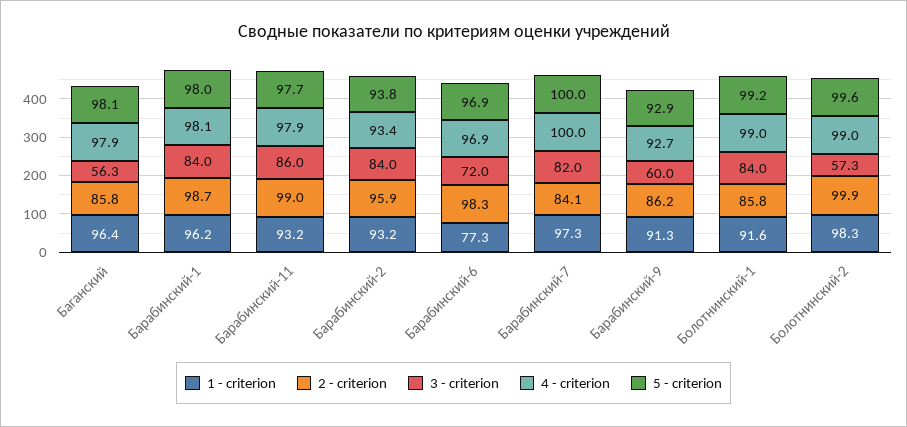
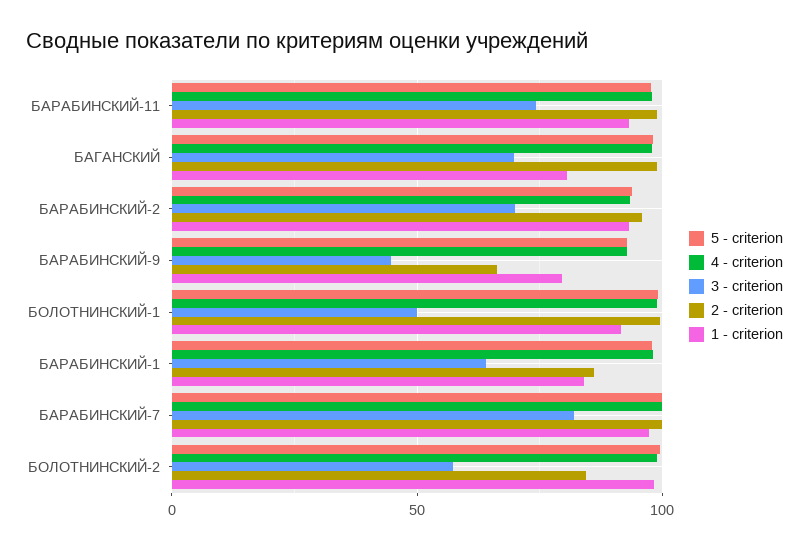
1 - criterion, Баганский: 96.4 -> 80
2 - criterion, Баганский: 85.8 -> 100
3 - criterion, Баганский: 56.3 -> 70
1 - criterion, Барабинский-1: 96.2 -> 85
2 - criterion, Барабинский-1: 98.7 -> 85
3 - criterion, Барабинский-1: 84 -> 65
3 - criterion, Барабинский-11: 86 -> 75
3 - criterion, Барабинский-2: 84 -> 70
1 - criterion, Барабинский-6: 77.3 -> none
2 - criterion, Барабинский-6: 98.3 -> none
3 - criterion, Барабинский-6: 72 -> none
4 - criterion, Барабинский-6: 96.9 -> none
5 - criterion, Барабинский-6: 96.9 -> none
2 - criterion, Барабинский-7: 84.1 -> 100
1 - criterion, Барабинский-9: 91.3 -> 80
2 - criterion, Барабинский-9: 86.2 -> 65
3 - criterion, Барабинский-9: 60 -> 45
2 - criterion, Болотнинский-1: 85.8 -> 100
3 - criterion, Болотнинский-1: 84 -> 50
2 - criterion, Болотнинский-2: 99.9 -> 85

